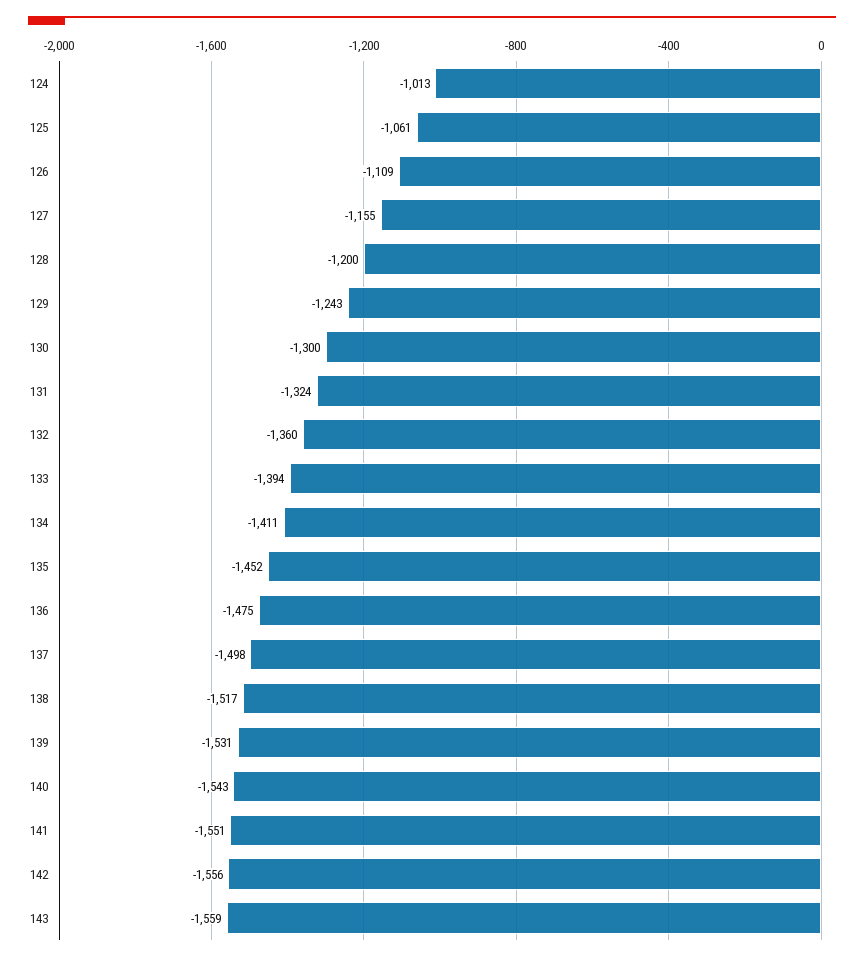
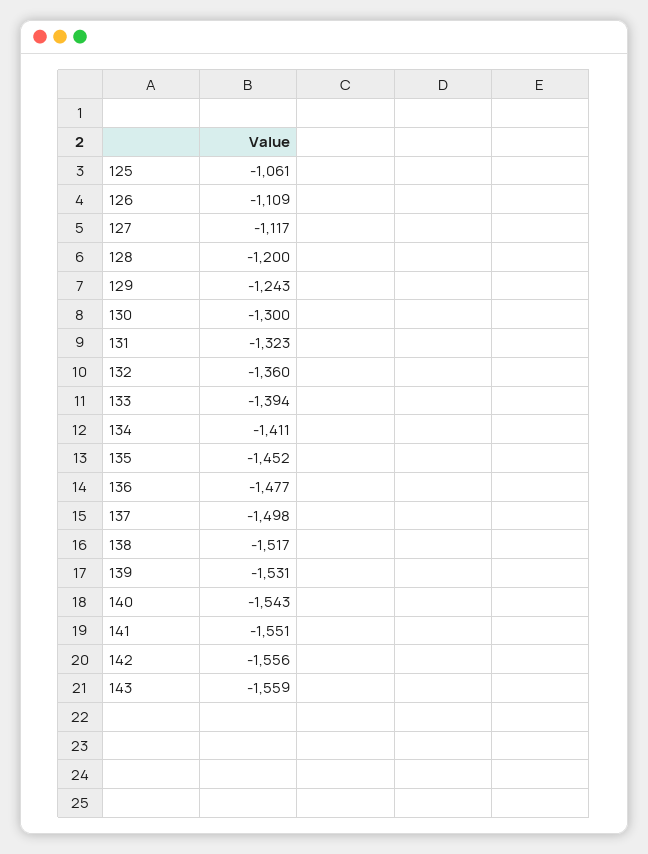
124: -1013 -> none
127: -1155 -> -1117
131: -1324 -> -1323
136: -1475 -> -1477

